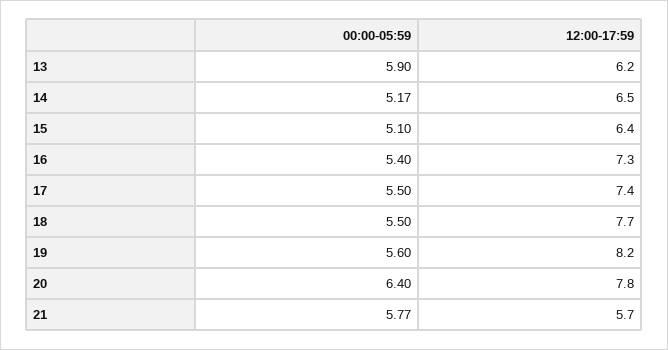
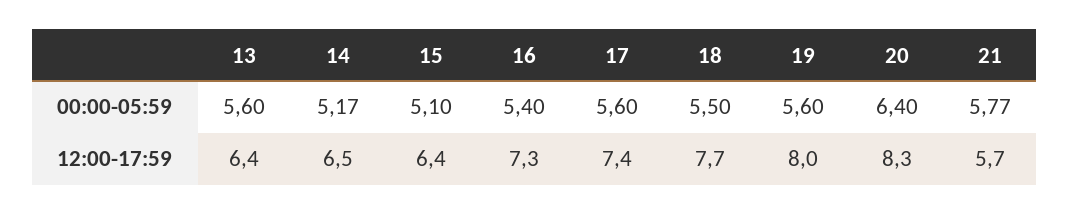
00:00-05:59, 13: 5.9 -> 5.6
12:00-17:59, 13: 6.2 -> 6.4
00:00-05:59, 17: 5.5 -> 5.6
12:00-17:59, 19: 8.2 -> 8
12:00-17:59, 20: 7.8 -> 8.3

